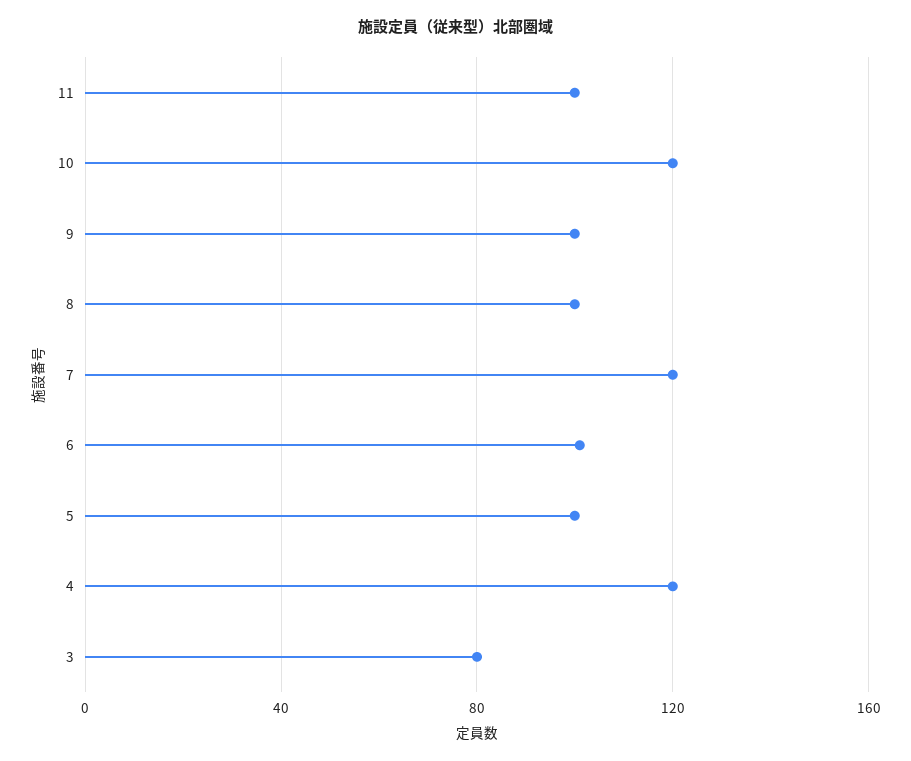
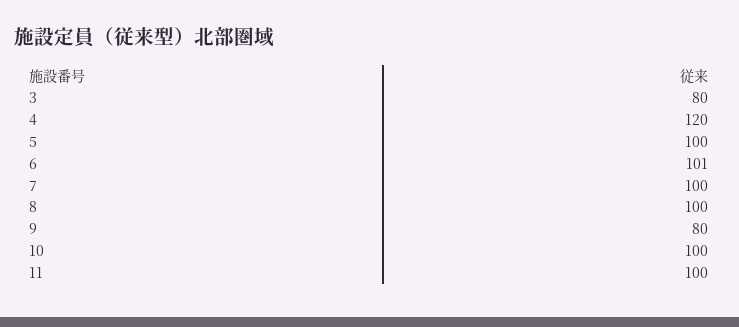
10: 120 -> 100
9: 100 -> 80
7: 120 -> 100

